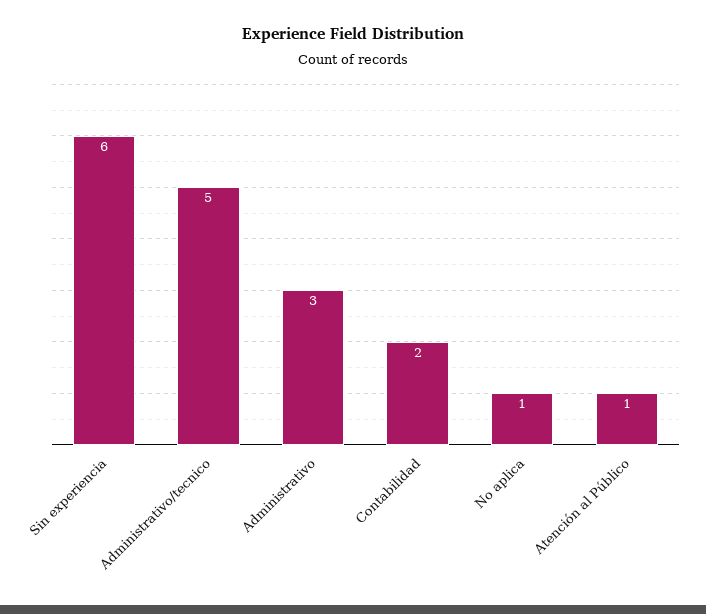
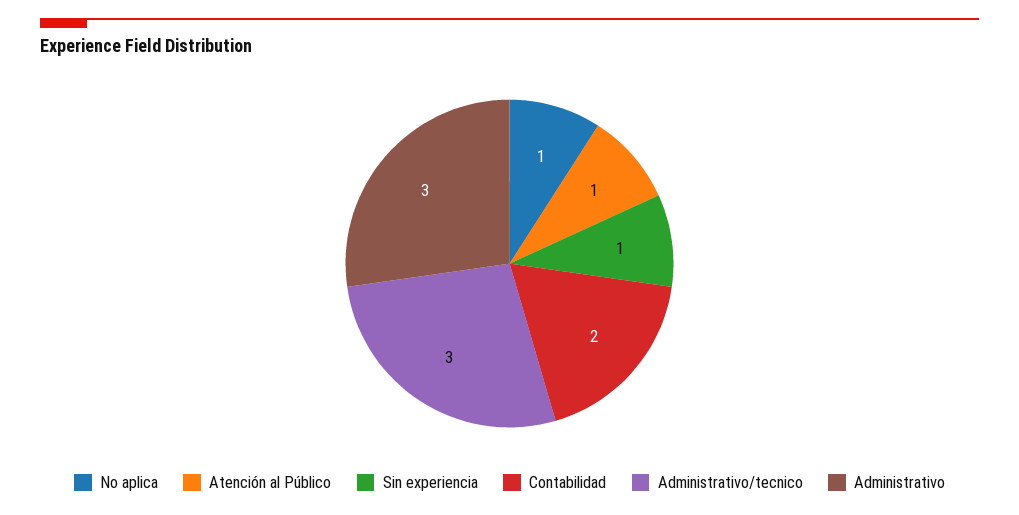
Sin experiencia: 6 -> 1
Administrativo/tecnico: 5 -> 3

